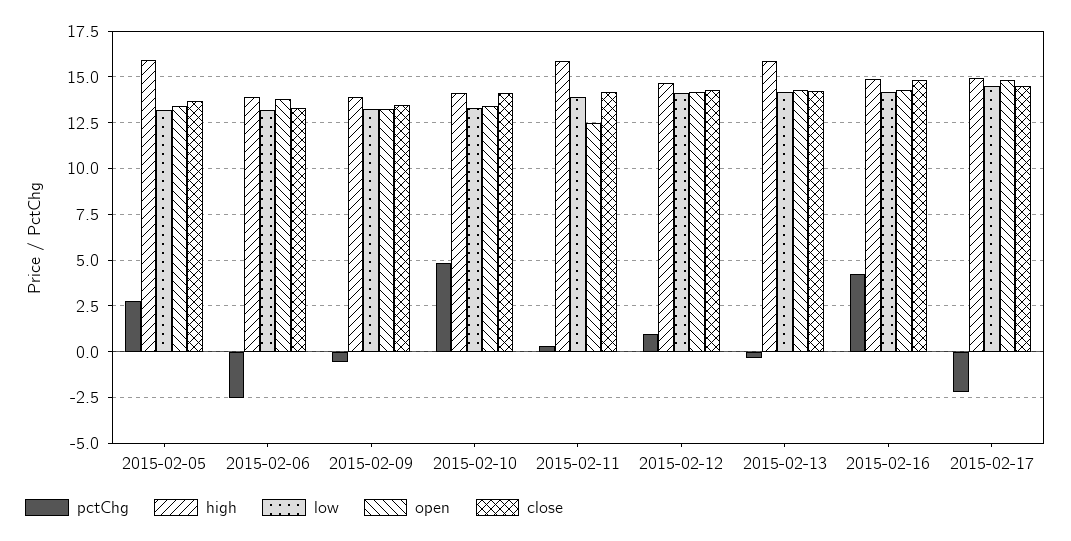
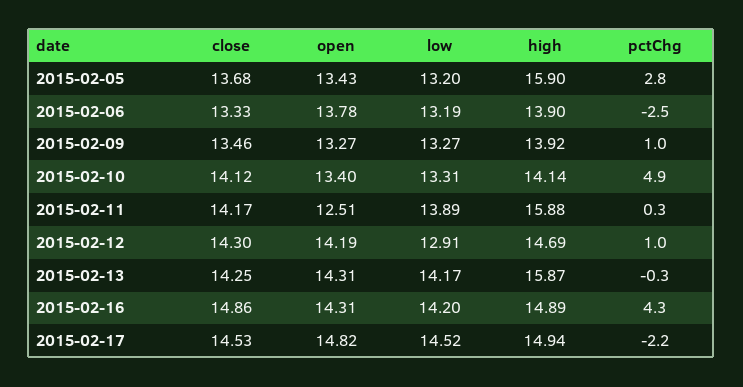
pctChg, 2015-02-09: -0.5 -> 1
low, 2015-02-12: 14 -> 12.91

